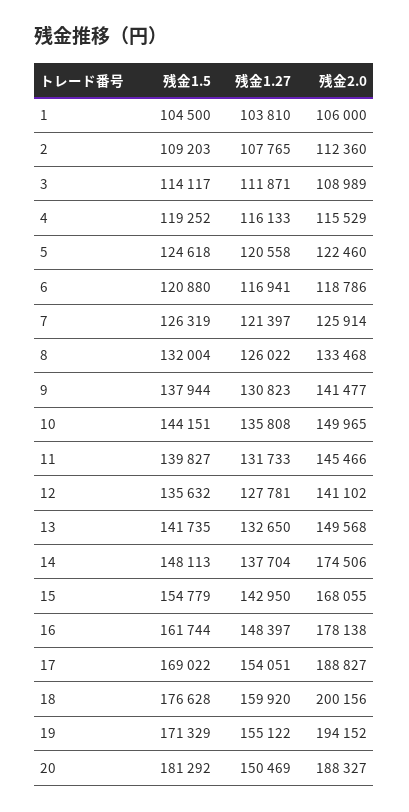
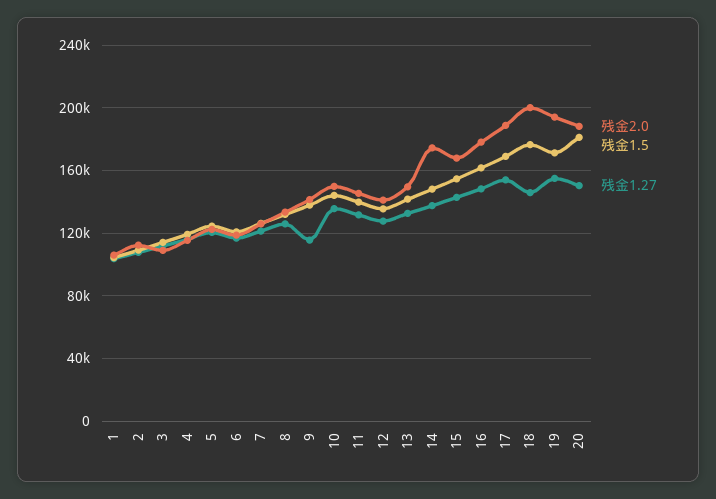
残金1.27, 9: 130823 -> 115000
残金1.27, 18: 159920 -> 145000

